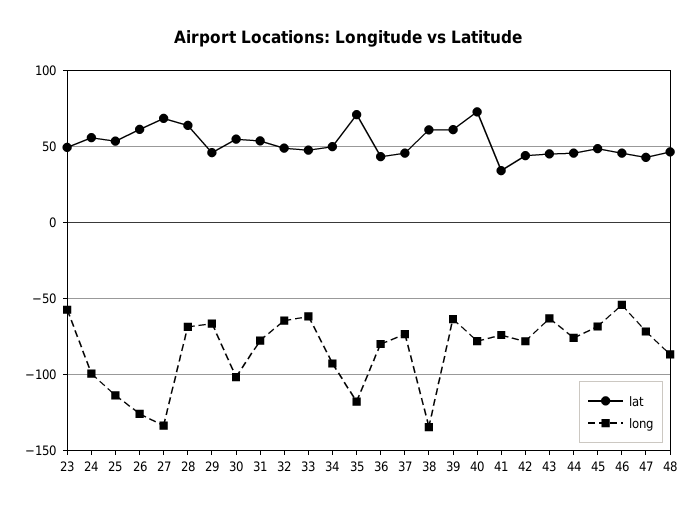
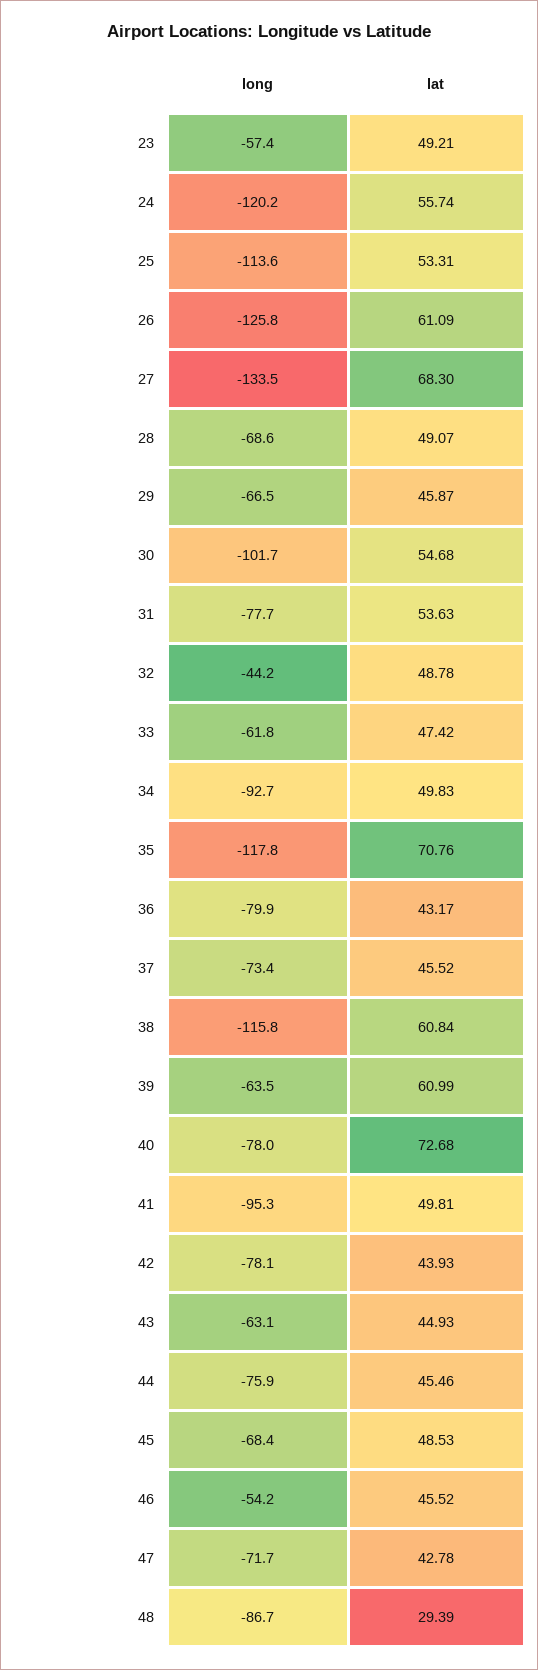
long, 24: -100 -> -120.2
lat, 28: 65 -> 49.07
long, 32: -65 -> -44.2
long, 38: -135 -> -115.8
lat, 41: 35 -> 49.81
long, 41: -75 -> -95.3
lat, 48: 45 -> 29.39

